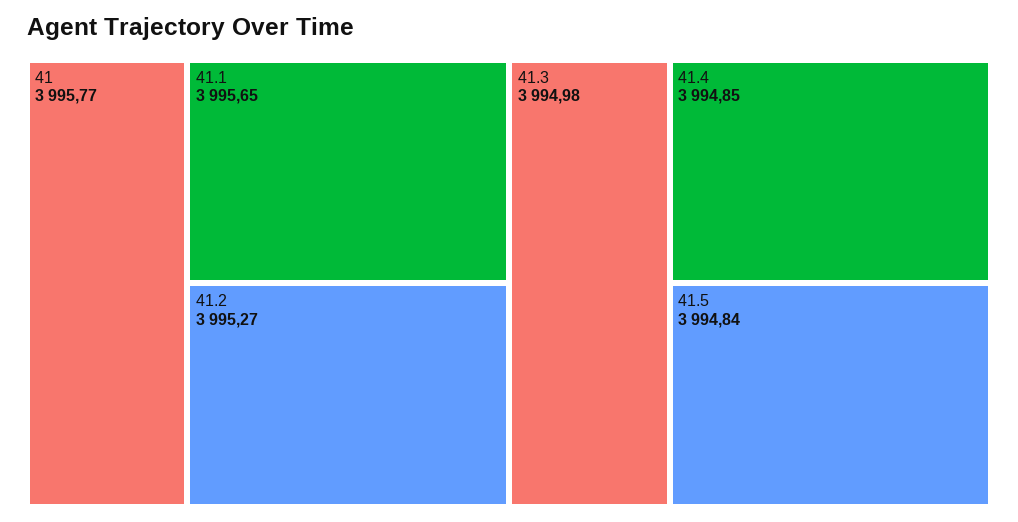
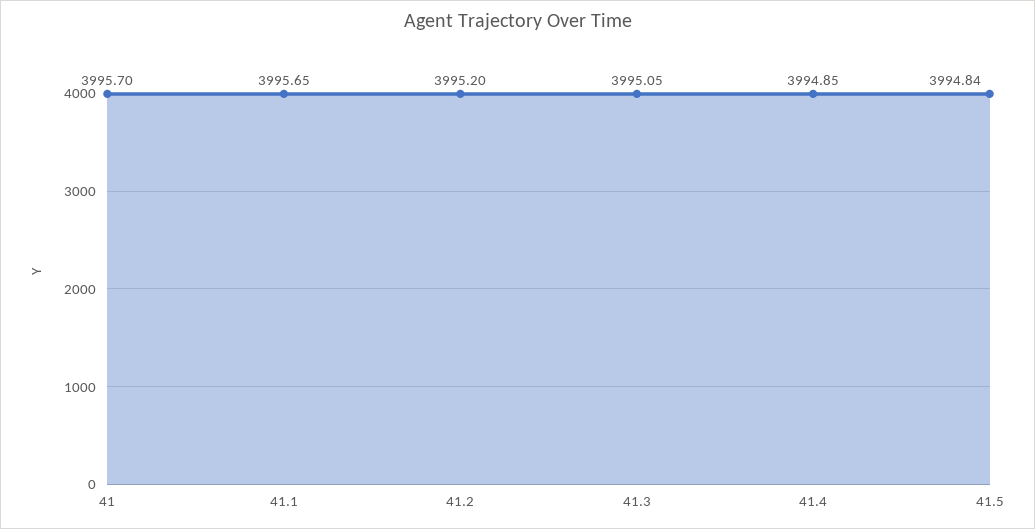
41: 3995.77 -> 3995.7
41.2: 3995.27 -> 3995.2
41.3: 3994.98 -> 3995.05

